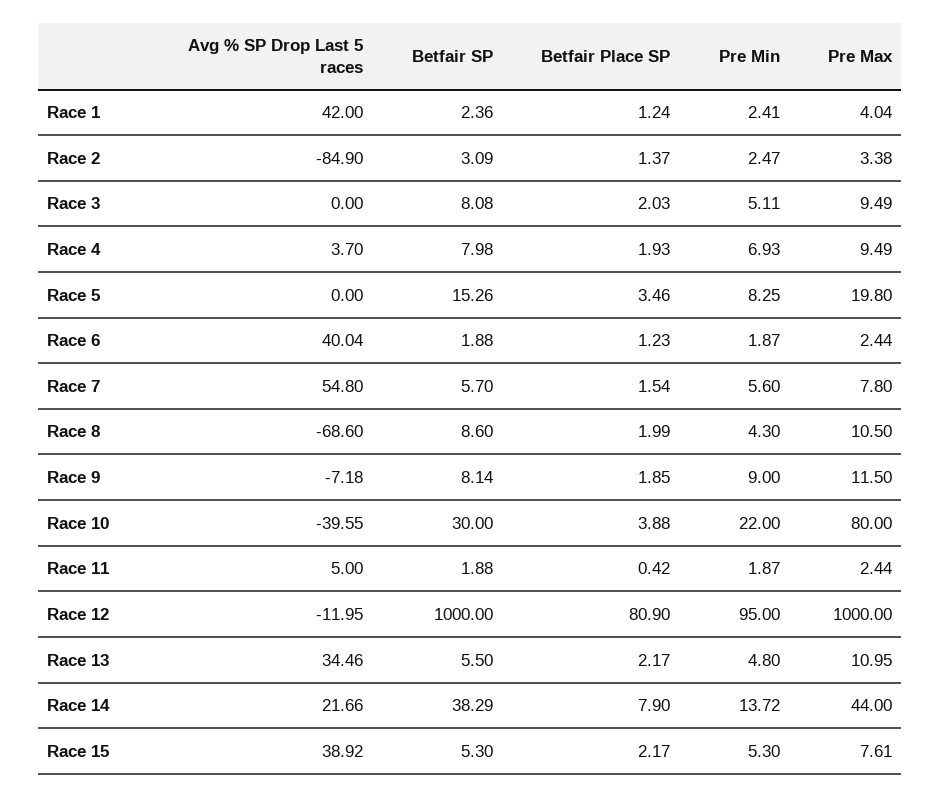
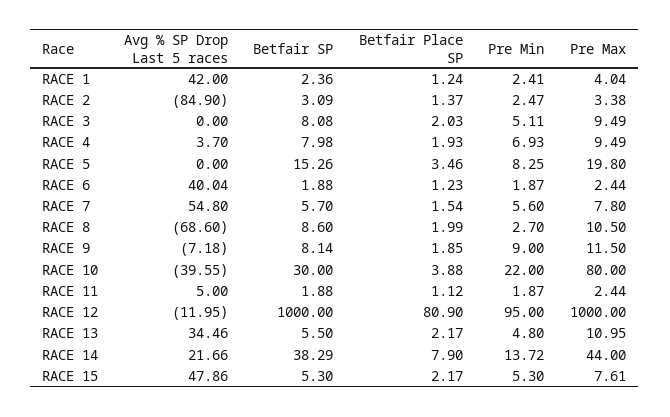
Pre Min, Race 8: 4.3 -> 2.7
Betfair Place SP, Race 11: 0.42 -> 1.12
Avg % SP Drop Last 5 races, Race 15: 38.92 -> 47.86

